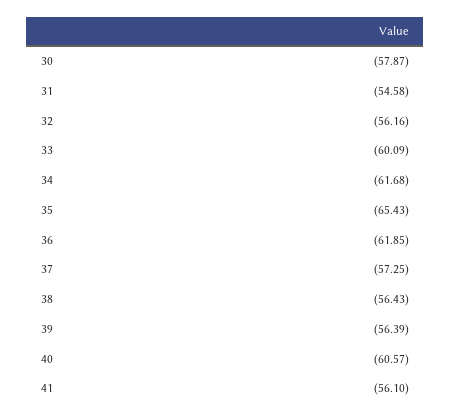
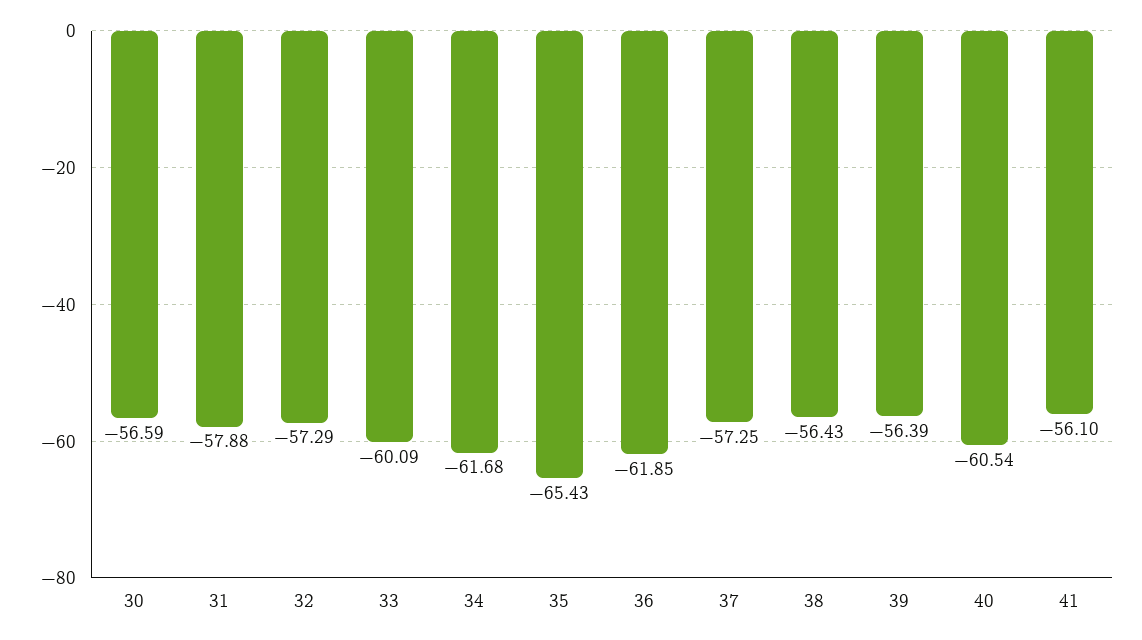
30: -57.87 -> -56.59
31: -54.58 -> -57.88
32: -56.16 -> -57.29
40: -60.57 -> -60.54

